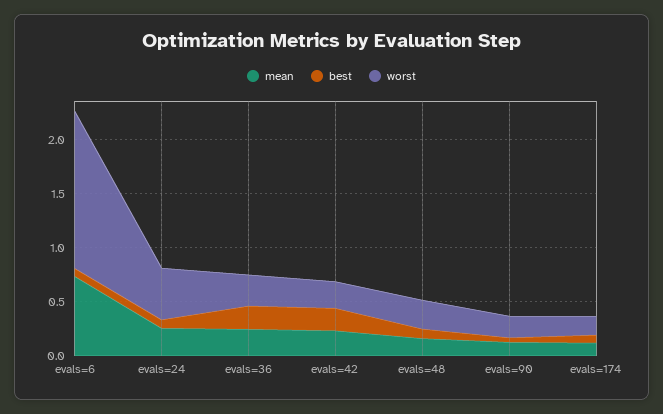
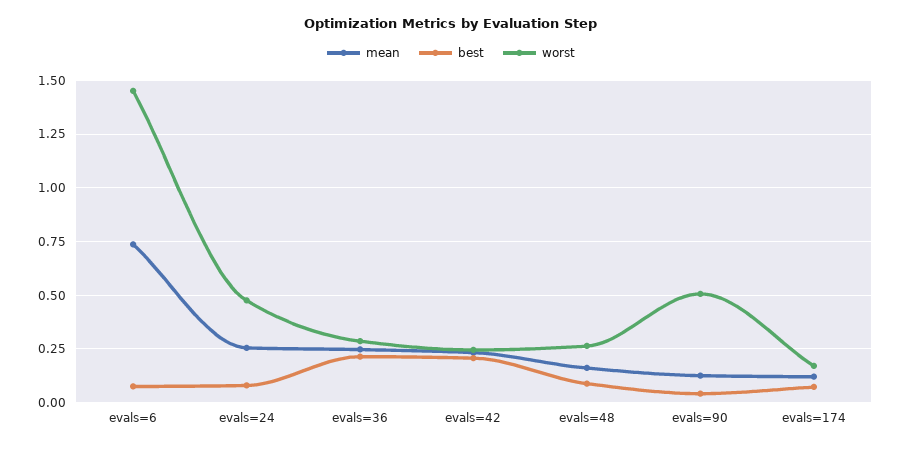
worst, evals=90: 0.2 -> 0.5

